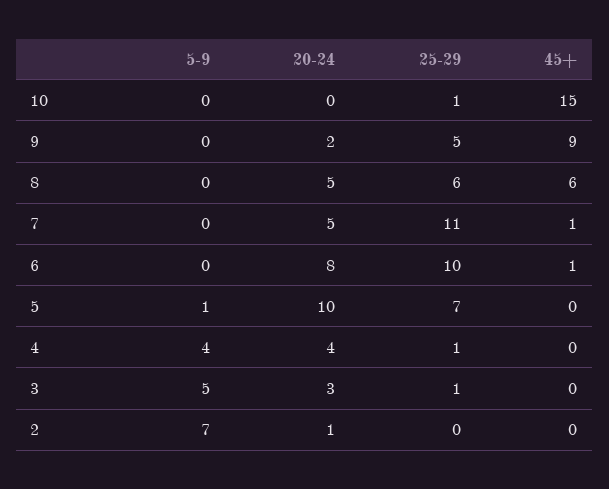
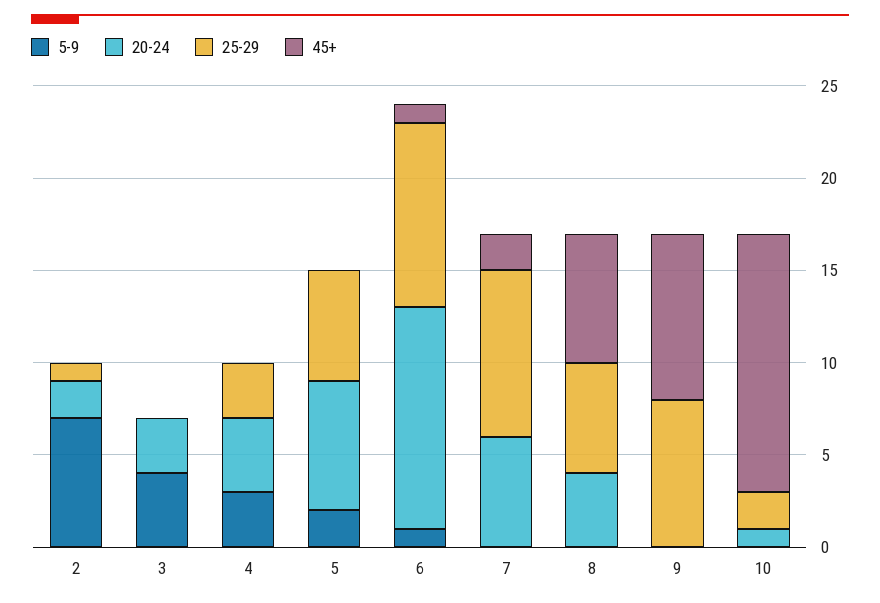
20-24, 10: 0 -> 1
25-29, 10: 1 -> 2
45+, 10: 15 -> 14
20-24, 9: 2 -> 0
25-29, 9: 5 -> 8
20-24, 8: 5 -> 4
45+, 8: 6 -> 7
20-24, 7: 5 -> 6
25-29, 7: 11 -> 9
45+, 7: 1 -> 2
5-9, 6: 0 -> 1
20-24, 6: 8 -> 12
5-9, 5: 1 -> 2
20-24, 5: 10 -> 7
25-29, 5: 7 -> 6
5-9, 4: 4 -> 3
25-29, 4: 1 -> 3
5-9, 3: 5 -> 4
25-29, 3: 1 -> 0
20-24, 2: 1 -> 2
25-29, 2: 0 -> 1

